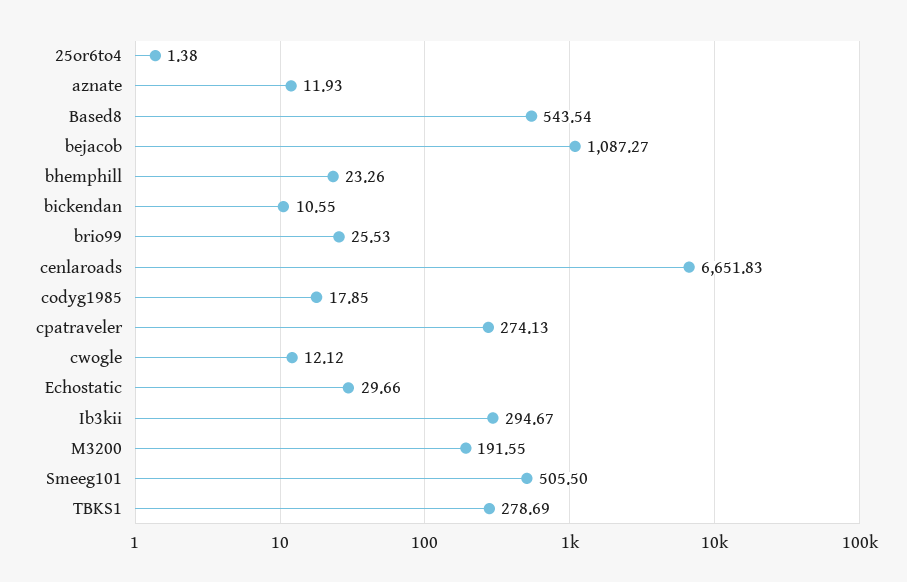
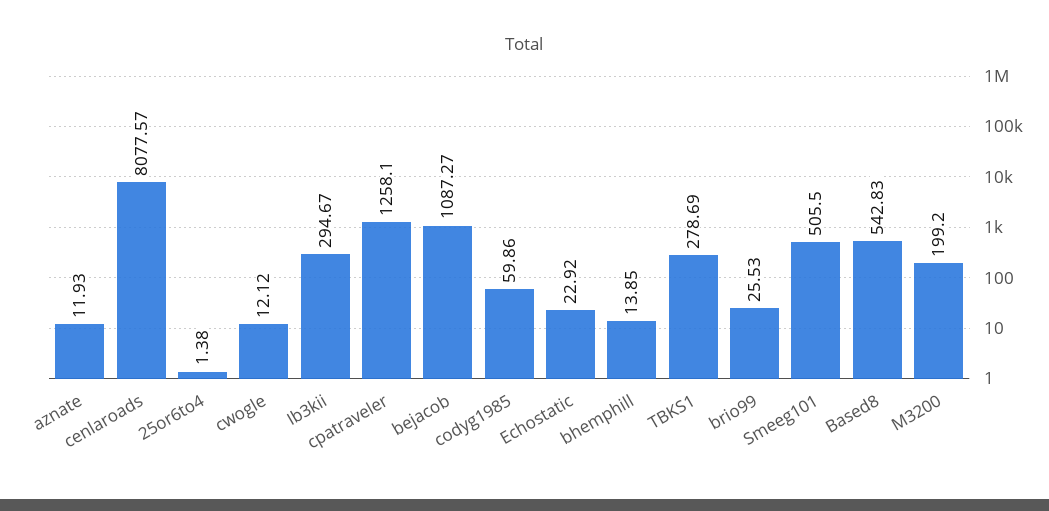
Based8: 543.54 -> 542.83
bhemphill: 23.26 -> 13.85
bickendan: 10.55 -> none
cenlaroads: 6651.83 -> 8077.57
codyg1985: 17.85 -> 59.86
cpatraveler: 274.13 -> 1258.1
Echostatic: 29.66 -> 22.92
M3200: 191.55 -> 199.2

